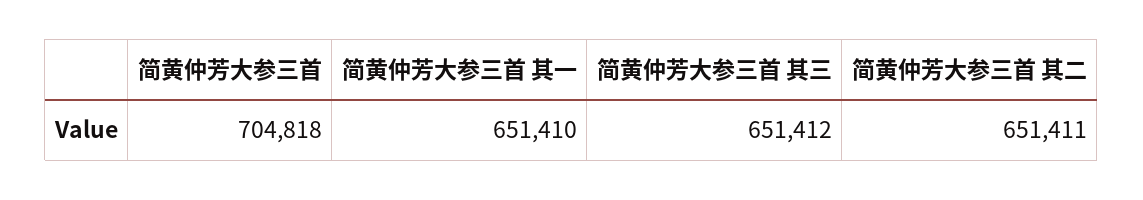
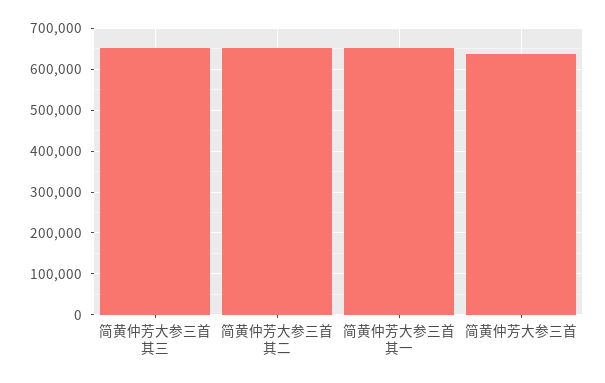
简黄仲芳大参三首: 704818 -> 640000

